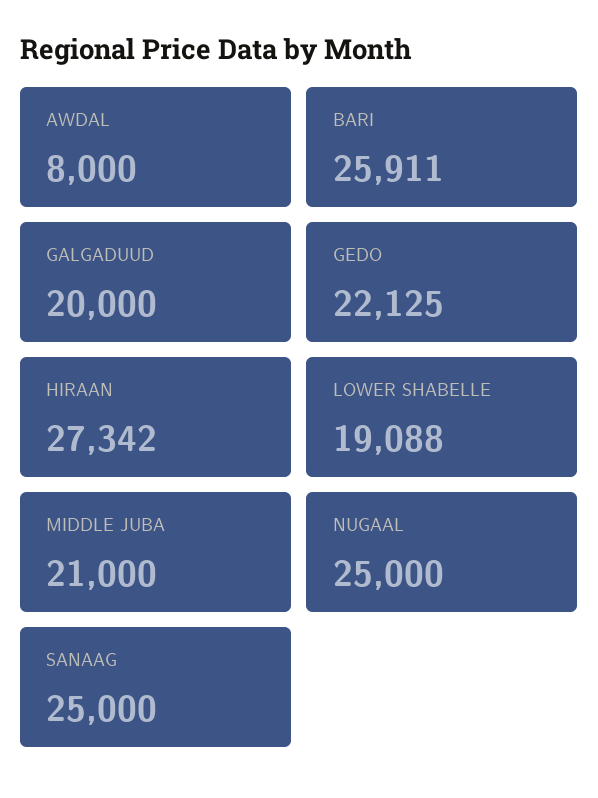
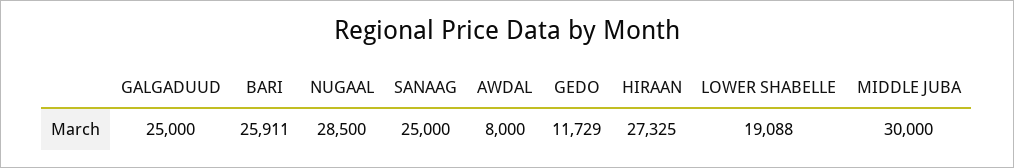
GALGADUUD: 20000 -> 25000
GEDO: 22125 -> 11729
HIRAAN: 27342 -> 27325
MIDDLE JUBA: 21000 -> 30000
NUGAAL: 25000 -> 28500

